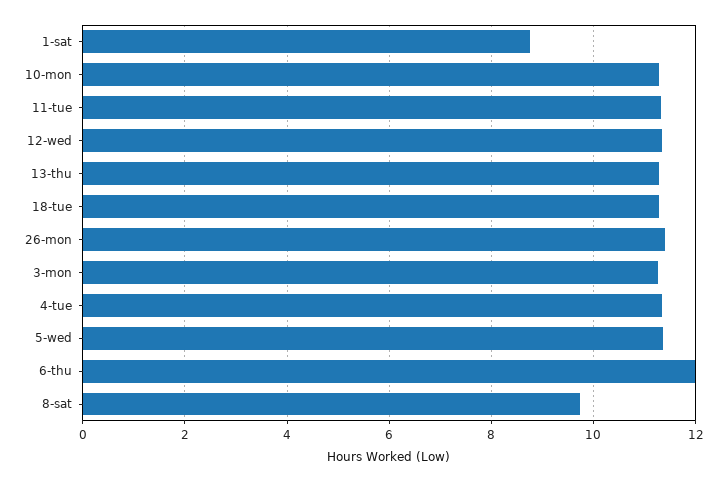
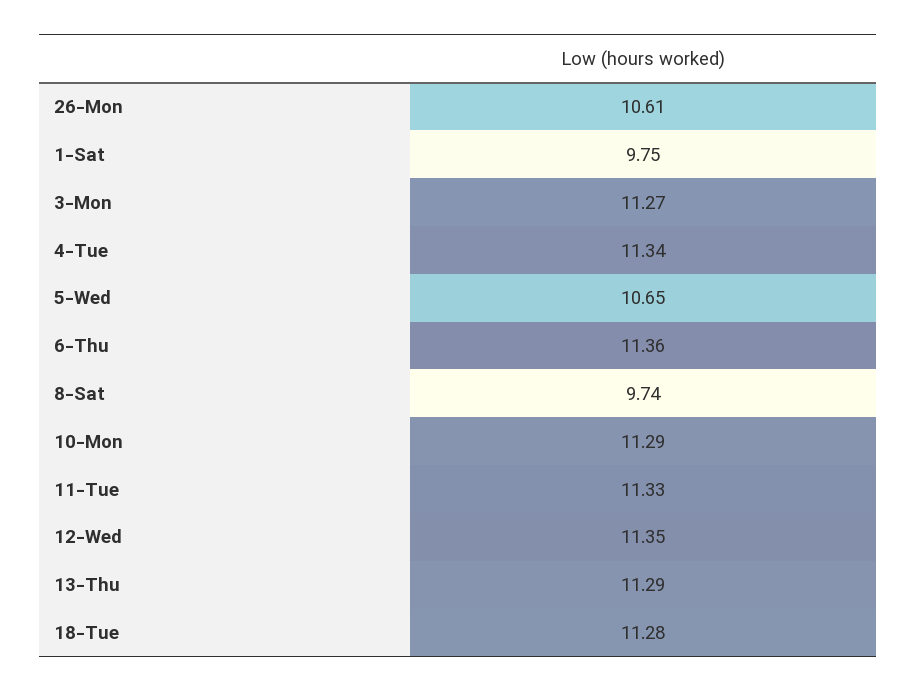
1-sat: 8.8 -> 9.75
26-mon: 11.4 -> 10.61
5-wed: 11.4 -> 10.65
6-thu: 12 -> 11.36

